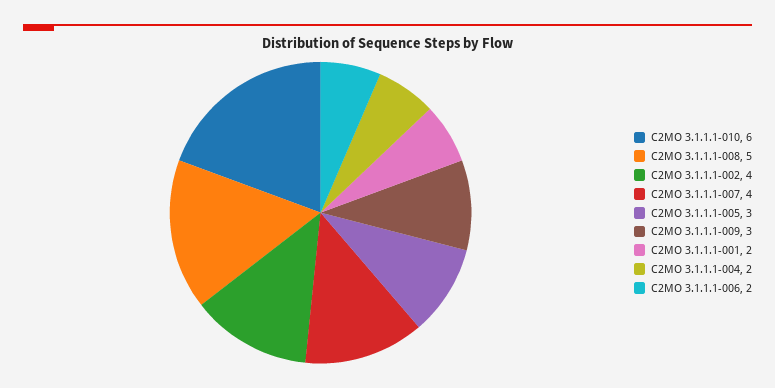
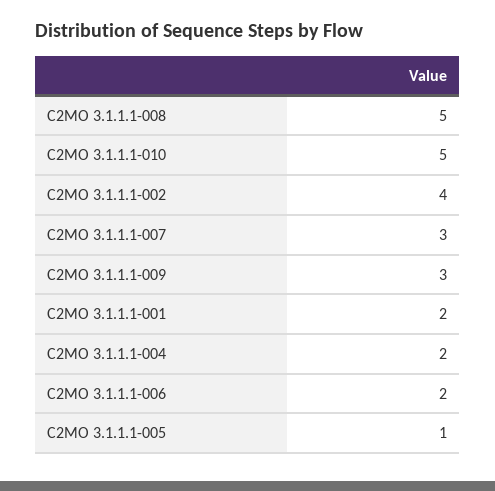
C2MO 3.1.1.1-010: 6 -> 5
C2MO 3.1.1.1-007: 4 -> 3
C2MO 3.1.1.1-005: 3 -> 1

